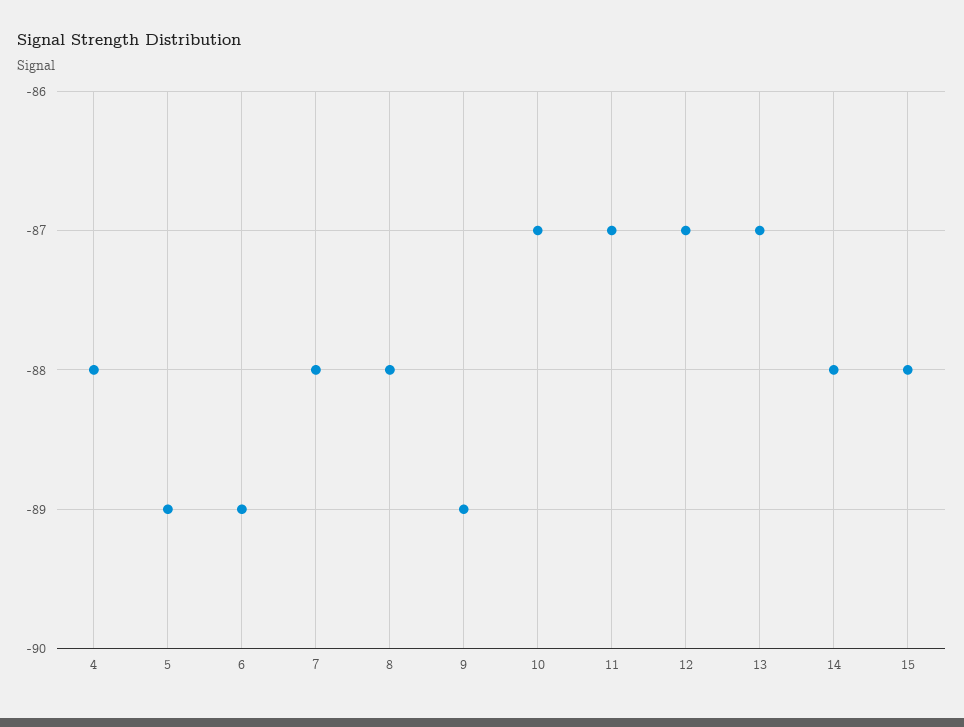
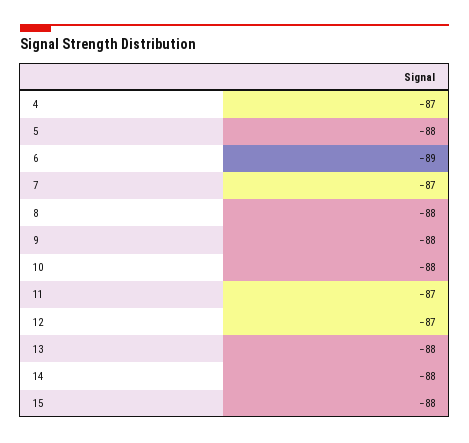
4: -88 -> -87
5: -89 -> -88
7: -88 -> -87
9: -89 -> -88
10: -87 -> -88
13: -87 -> -88

